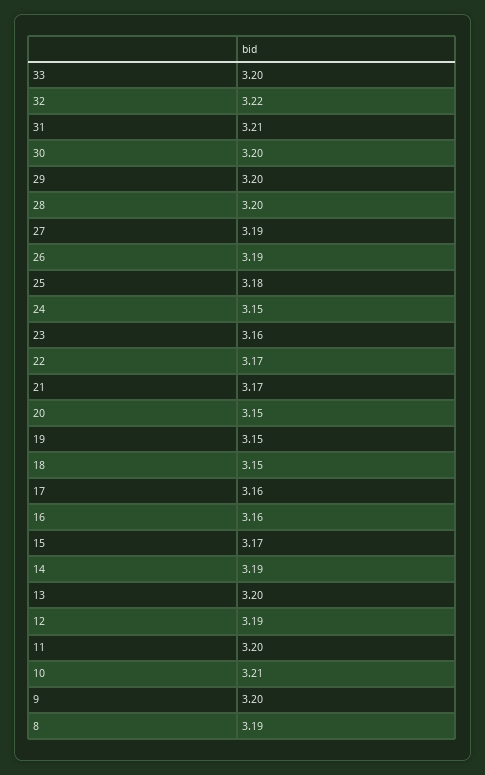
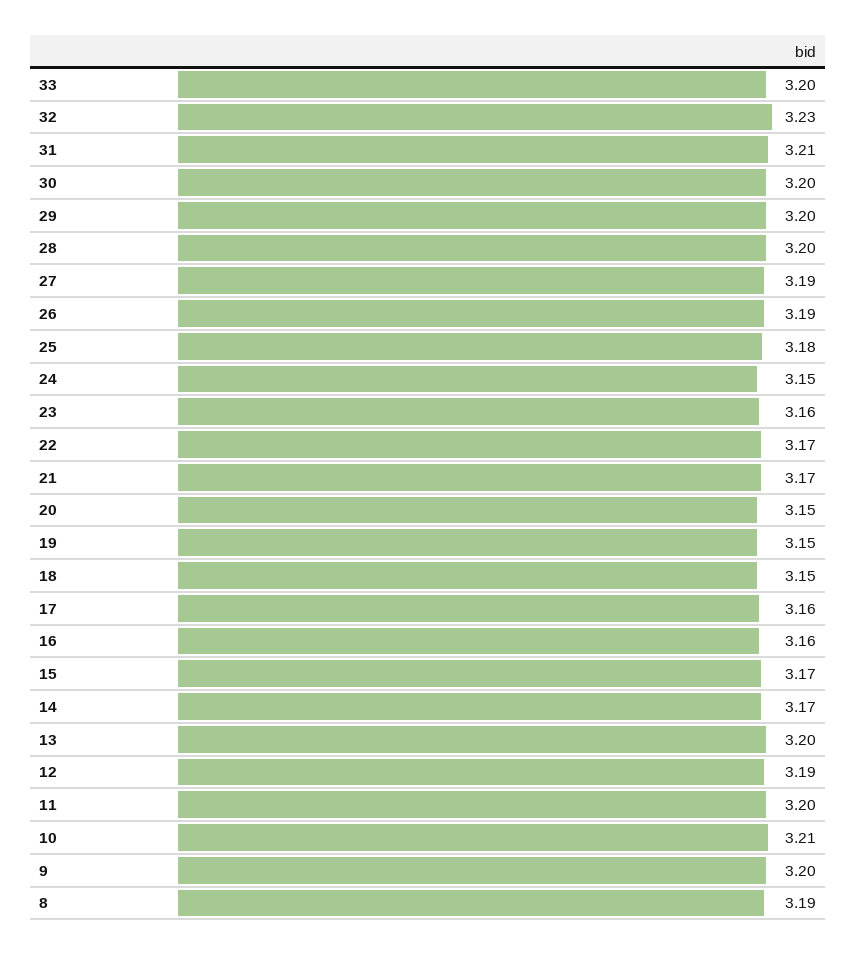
32: 3.22 -> 3.23
14: 3.19 -> 3.17

